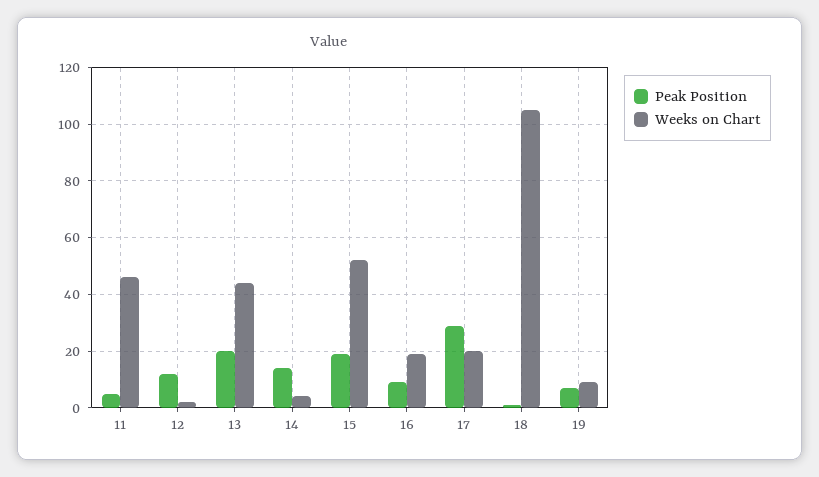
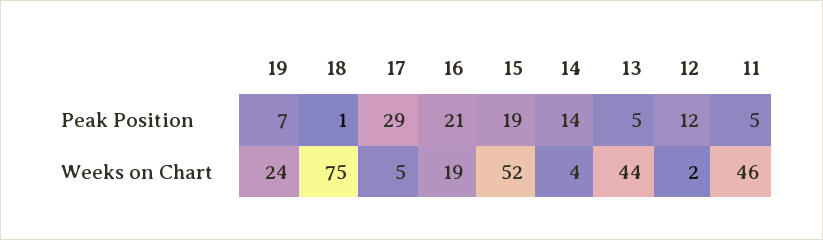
Peak Position, 13: 20 -> 5
Peak Position, 16: 10 -> 21
Weeks on Chart, 17: 20 -> 5
Weeks on Chart, 18: 105 -> 75
Weeks on Chart, 19: 10 -> 24

